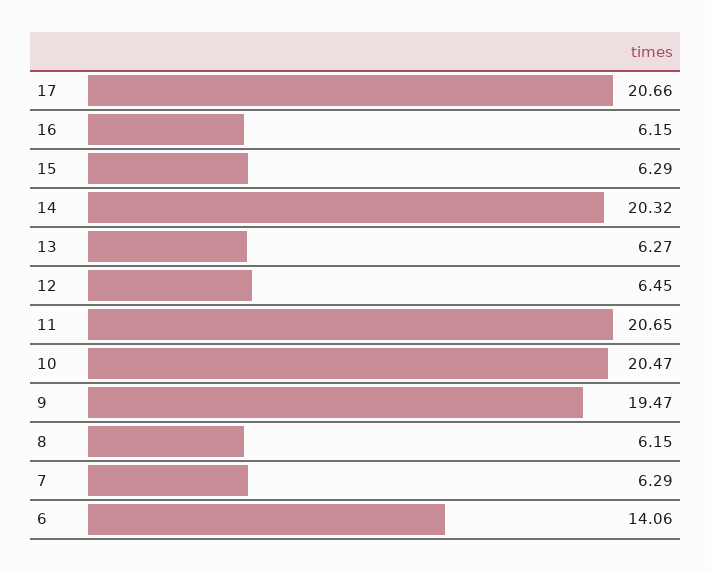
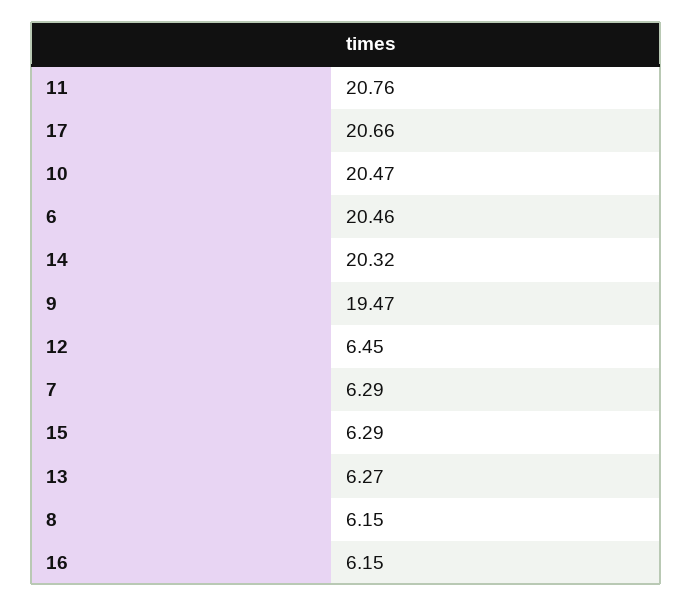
11: 20.65 -> 20.76
6: 14.06 -> 20.46

